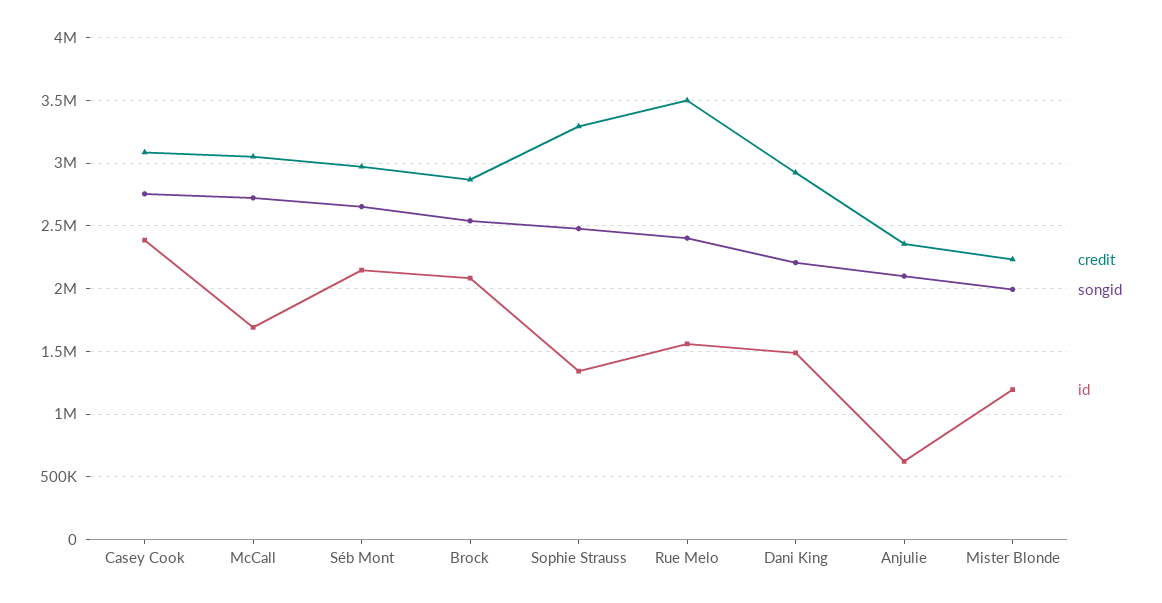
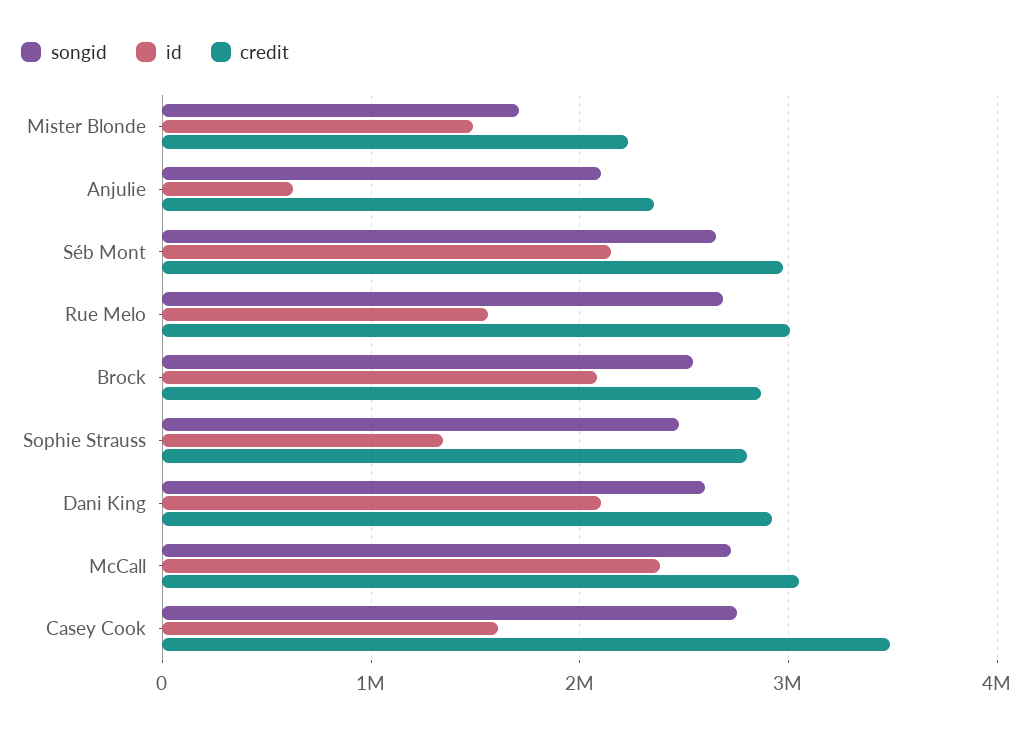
credit, Casey Cook: 3100000 -> 3500000
id, Casey Cook: 2400000 -> 1600000
id, McCall: 1700000 -> 2400000
credit, Sophie Strauss: 3300000 -> 2800000
credit, Rue Melo: 3500000 -> 3000000
songid, Rue Melo: 2400000 -> 2700000
songid, Dani King: 2200000 -> 2600000
id, Dani King: 1500000 -> 2100000
songid, Mister Blonde: 2000000 -> 1700000
id, Mister Blonde: 1200000 -> 1500000

